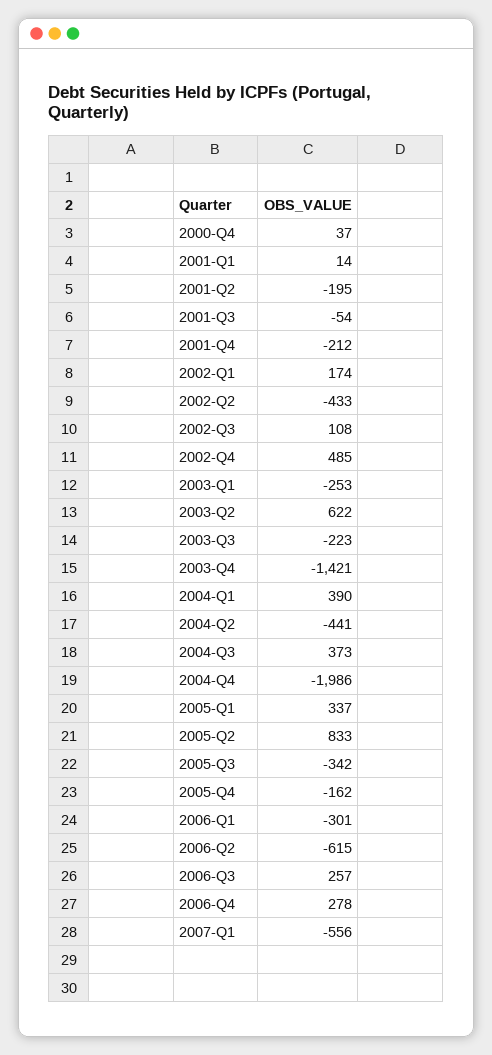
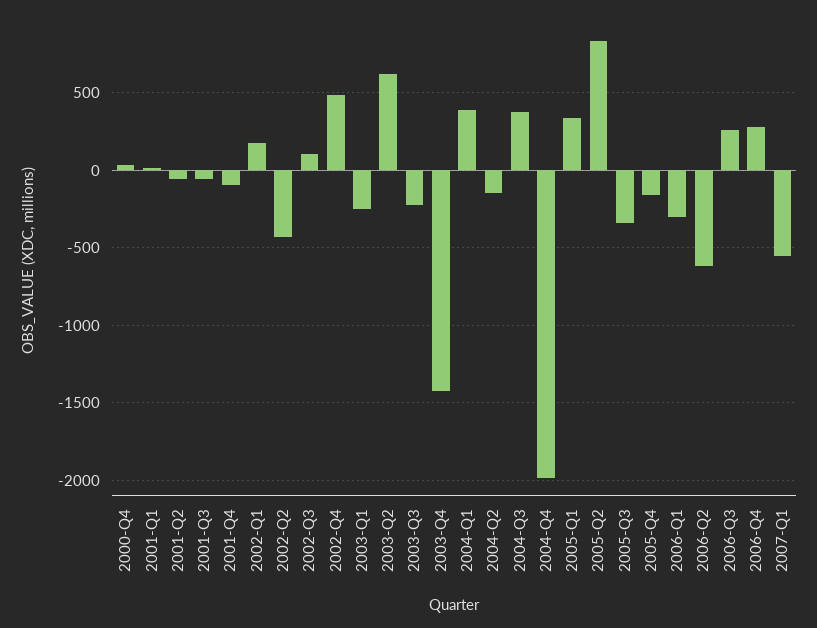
2001-Q2: -195 -> -50
2001-Q4: -212 -> -100
2004-Q2: -441 -> -150

